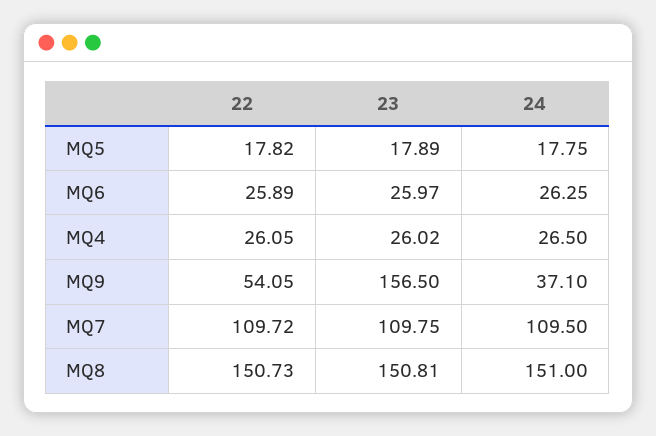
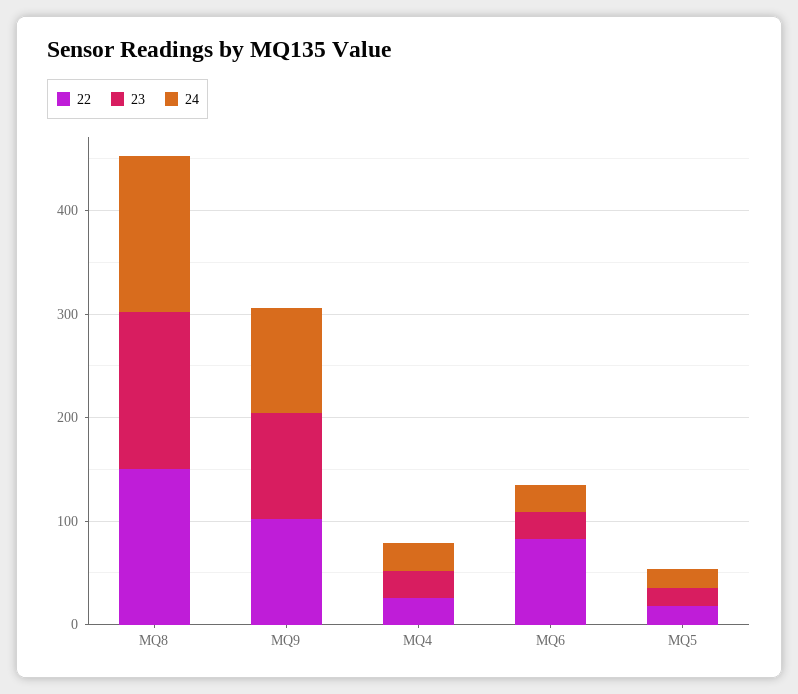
22, MQ6: 25.89 -> 80
22, MQ9: 54.05 -> 100
23, MQ9: 156.5 -> 100
24, MQ9: 37.1 -> 100
22, MQ7: 109.72 -> none
23, MQ7: 109.75 -> none
24, MQ7: 109.5 -> none

